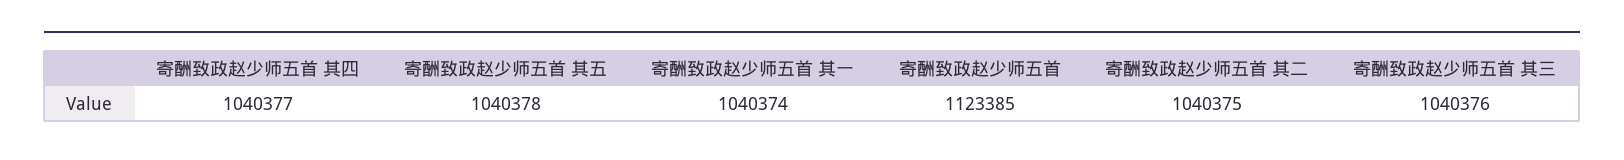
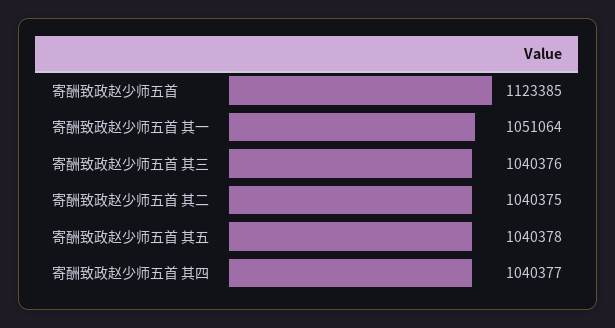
寄酬致政赵少师五首 其一: 1040374 -> 1051064

